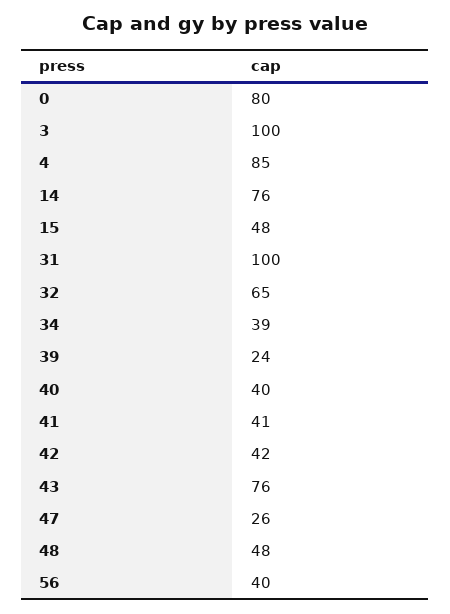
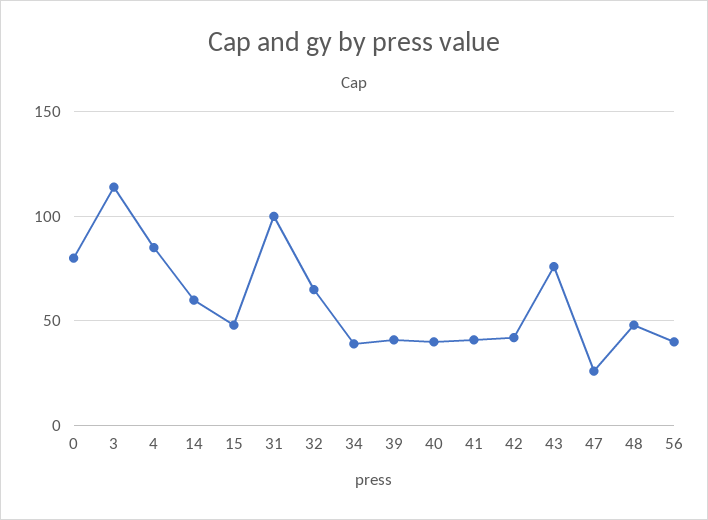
3: 100 -> 115
14: 76 -> 60
39: 24 -> 40

